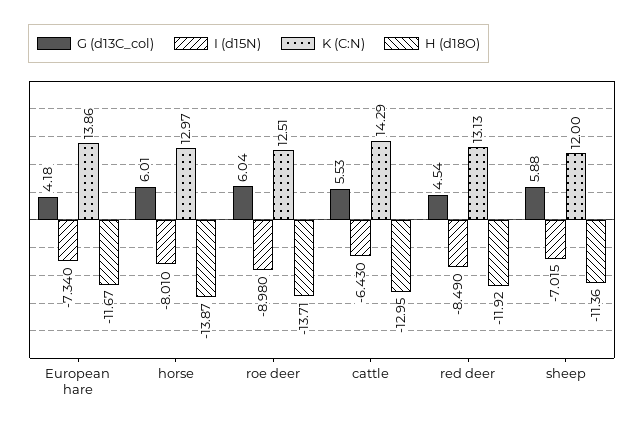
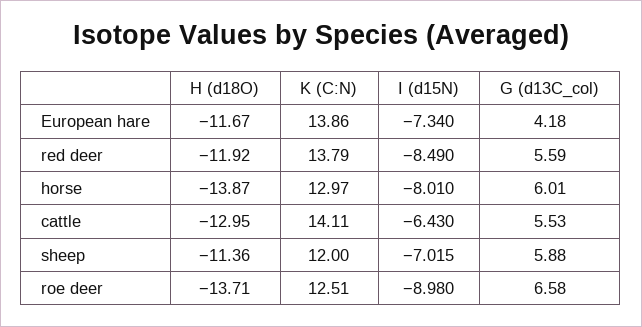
G (d13C_col), roe deer: 6.04 -> 6.58
K (C:N), cattle: 14.29 -> 14.11
G (d13C_col), red deer: 4.54 -> 5.59
K (C:N), red deer: 13.13 -> 13.79

